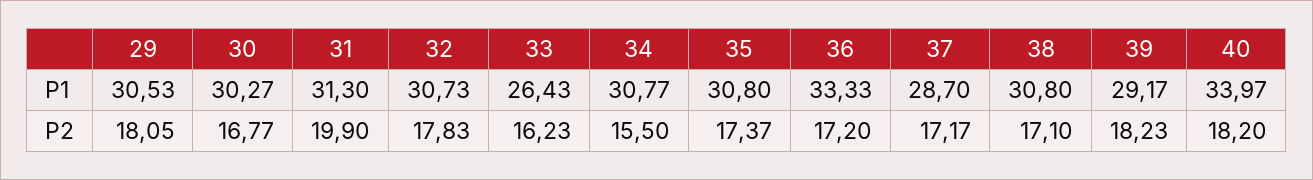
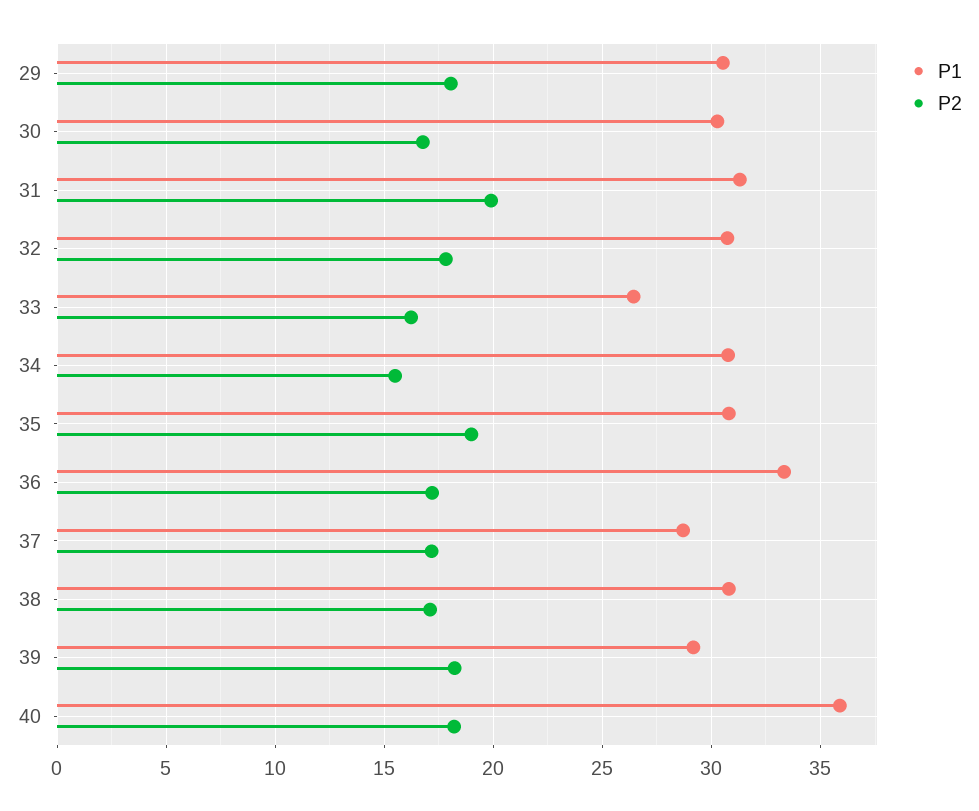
P1, 40: 33.97 -> 36
P2, 35: 17.37 -> 19

